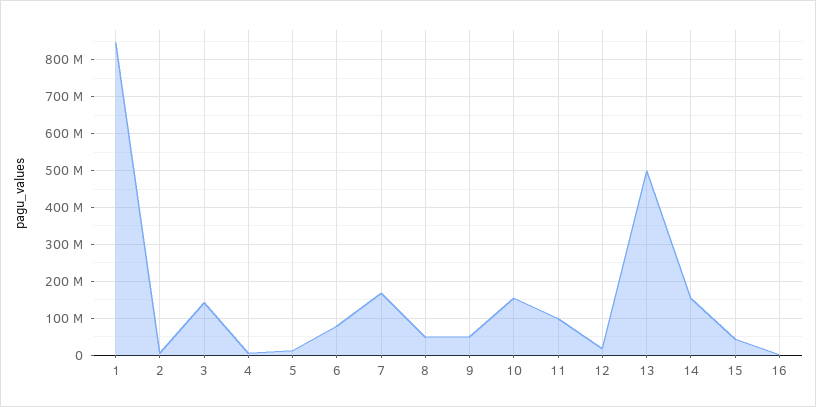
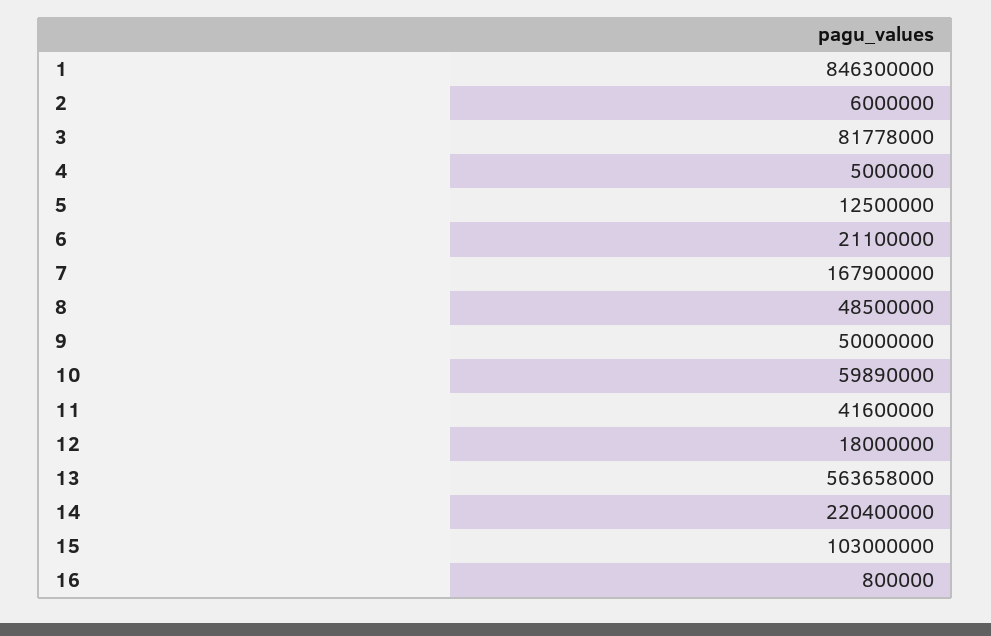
3: 140000000 -> 81778000
6: 80000000 -> 21100000
10: 160000000 -> 59890000
11: 100000000 -> 41600000
13: 500000000 -> 563658000
14: 160000000 -> 220400000
15: 40000000 -> 103000000

